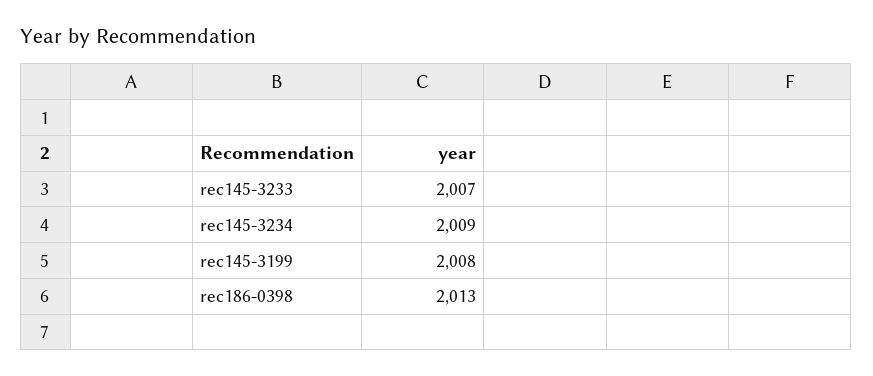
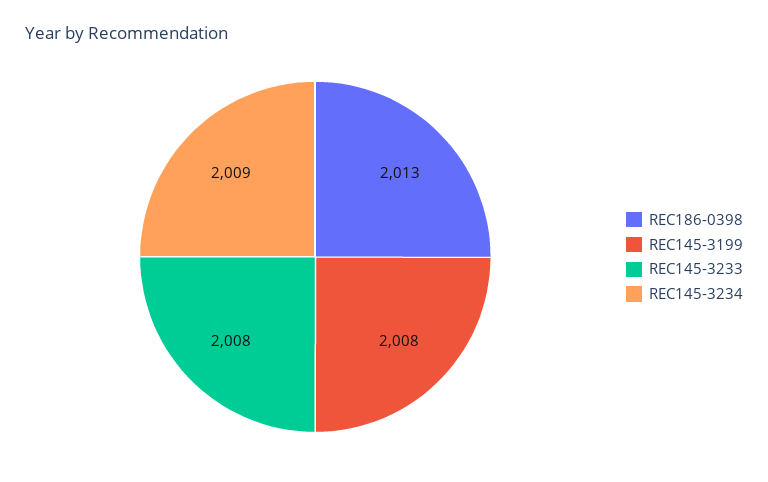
rec145-3233: 2007 -> 2008

